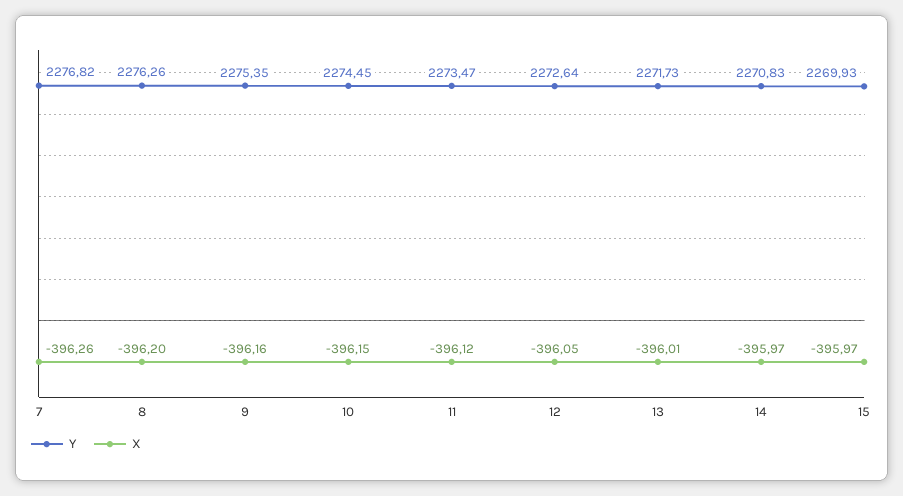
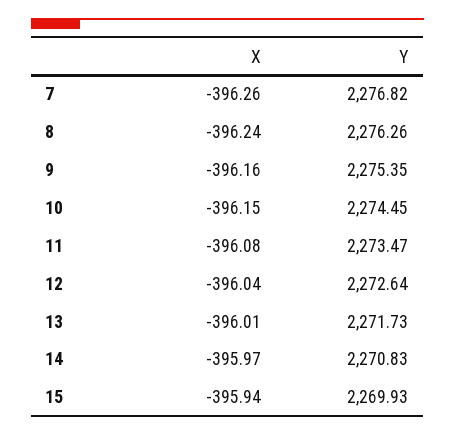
X, 8: -396.2 -> -396.24
X, 11: -396.12 -> -396.08
X, 12: -396.05 -> -396.04
X, 15: -395.97 -> -395.94

